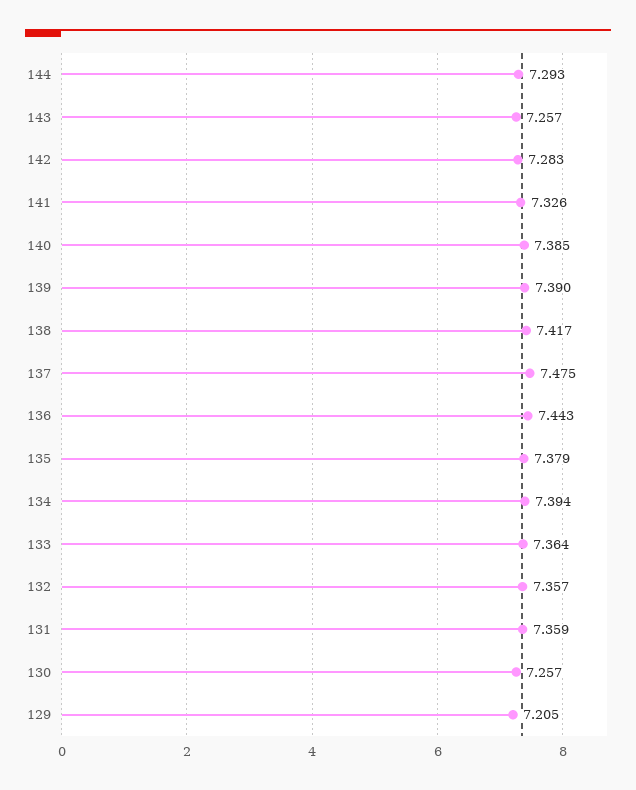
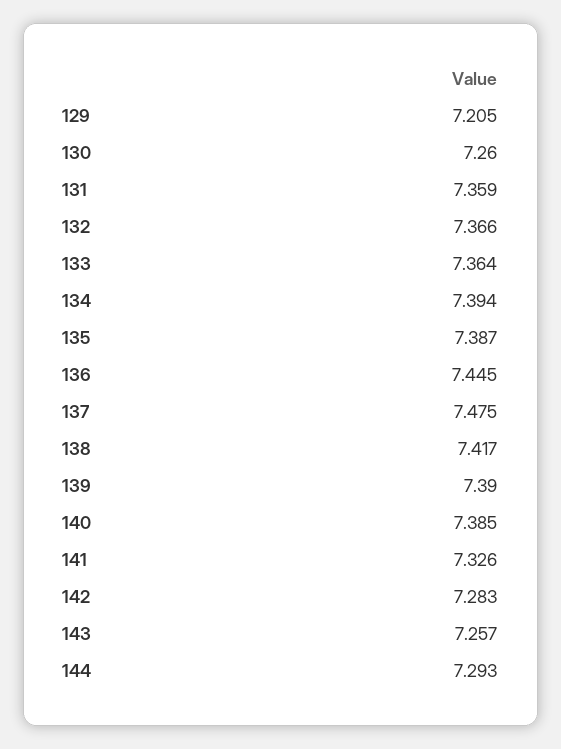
136: 7.443 -> 7.445
135: 7.379 -> 7.387
132: 7.357 -> 7.366
130: 7.257 -> 7.26

